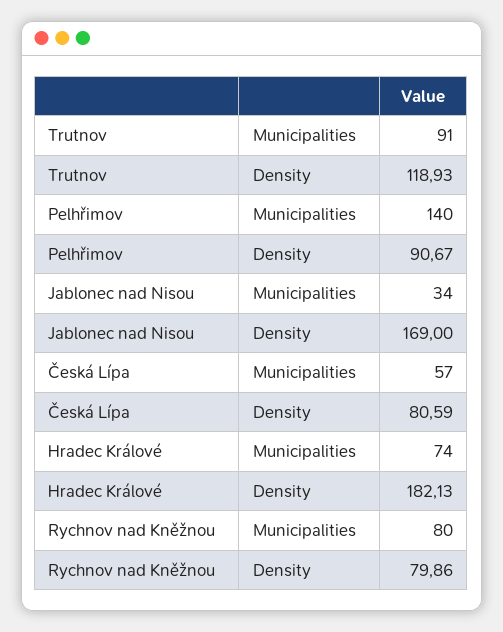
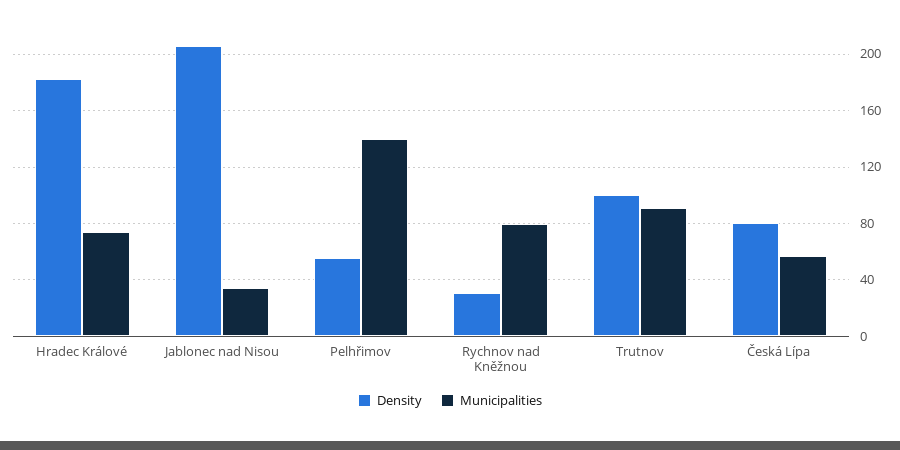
Density, Trutnov: 118.93 -> 100
Density, Pelhřimov: 90.67 -> 55
Density, Jablonec nad Nisou: 169 -> 205
Density, Rychnov nad Kněžnou: 79.86 -> 30

